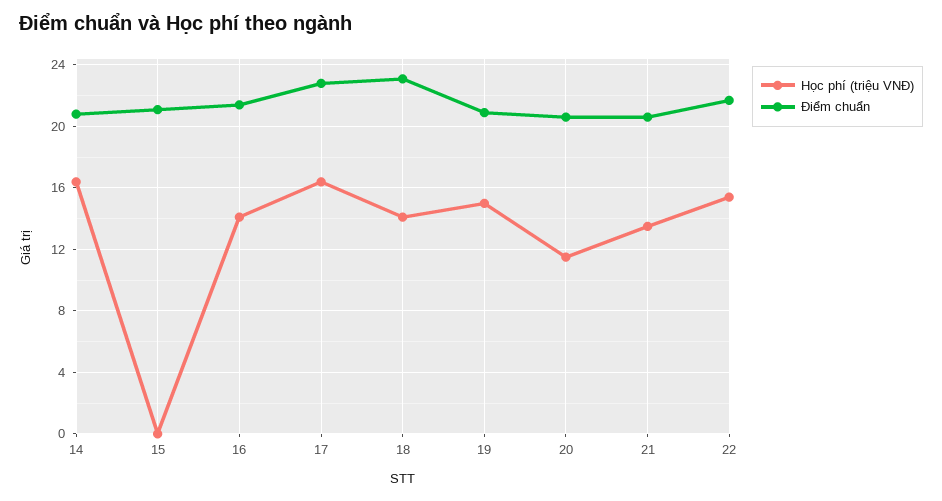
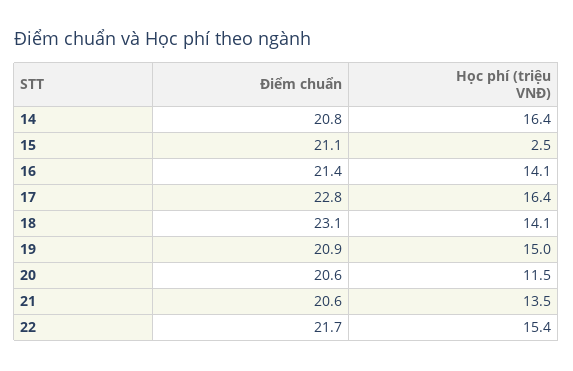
Học phí (triệu VNĐ), 15: 0 -> 2.5

